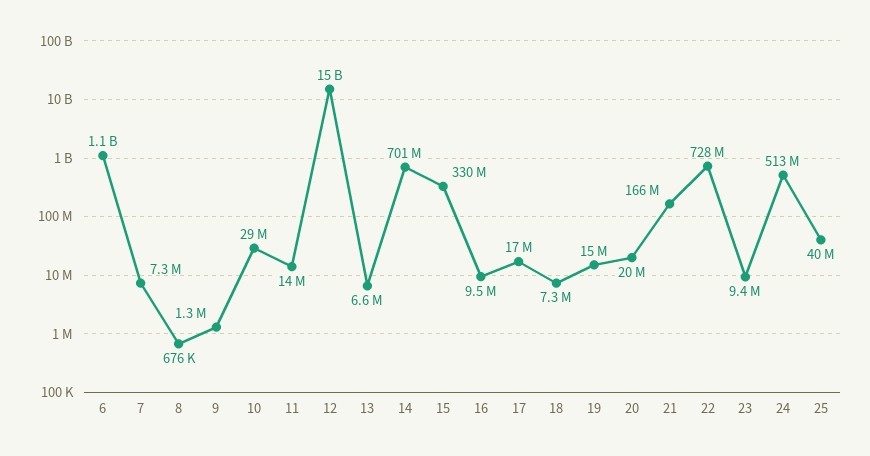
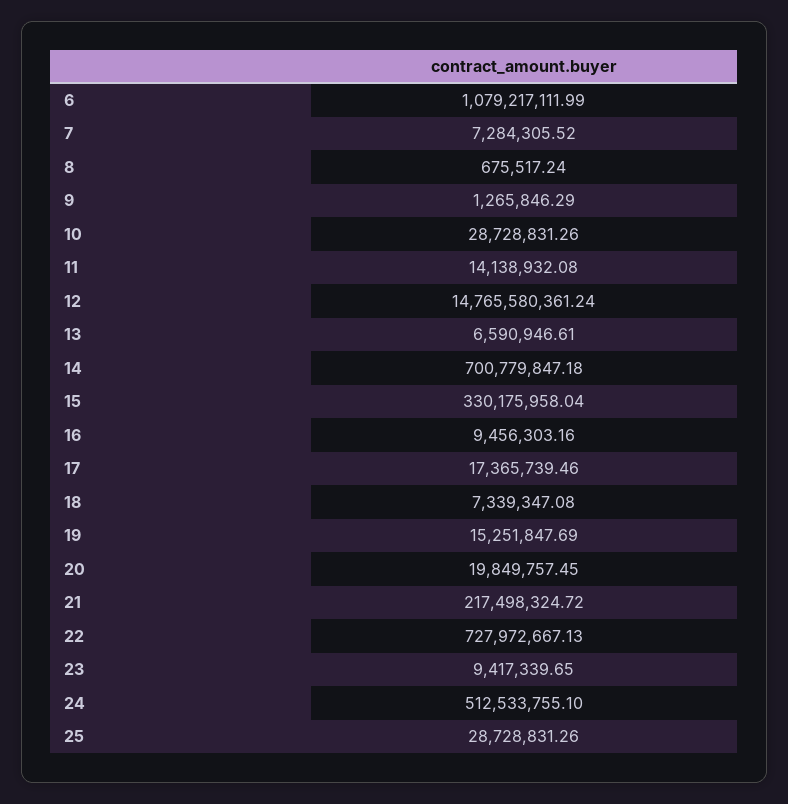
21: 166000000 -> 217498324.72
25: 40000000 -> 28728831.26

